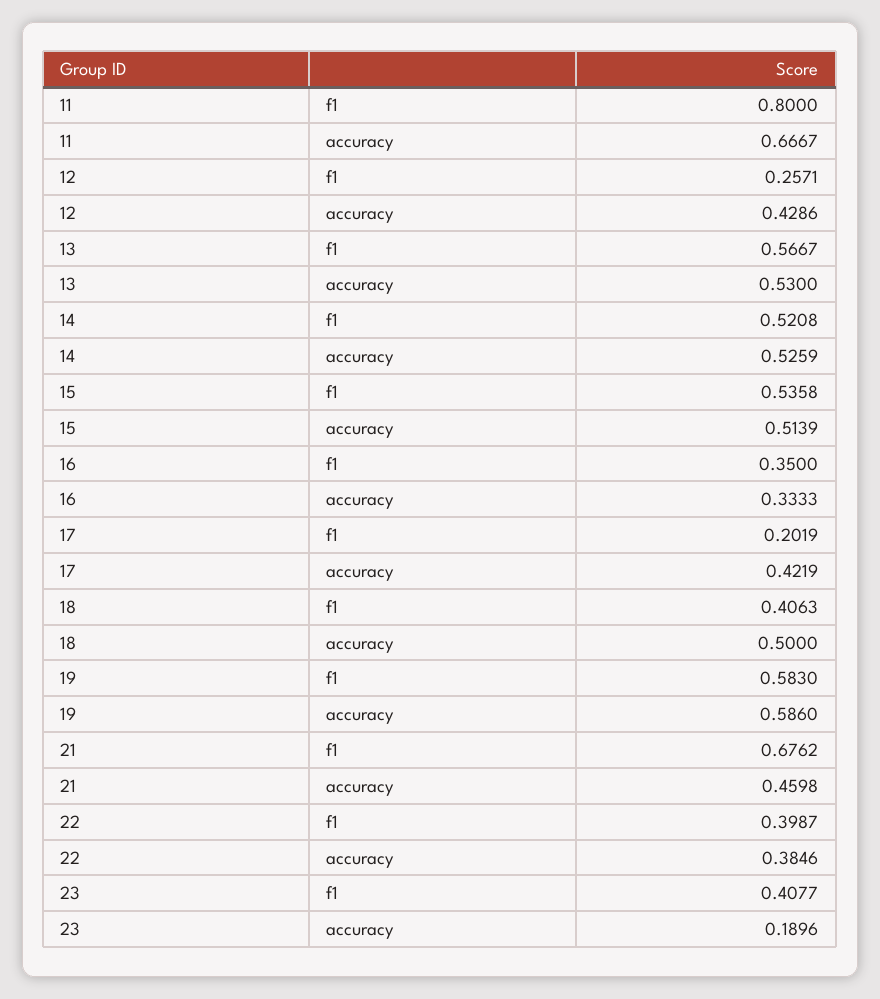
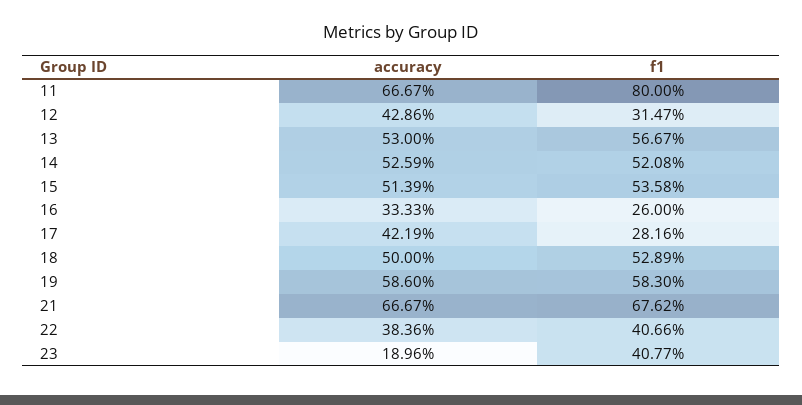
12, f1: 0.2571 -> 0.3147
16, f1: 0.35 -> 0.26
17, f1: 0.2019 -> 0.2816
18, f1: 0.4063 -> 0.5289
21, accuracy: 0.4598 -> 0.6667
22, f1: 0.3987 -> 0.4066
22, accuracy: 0.3846 -> 0.3836

